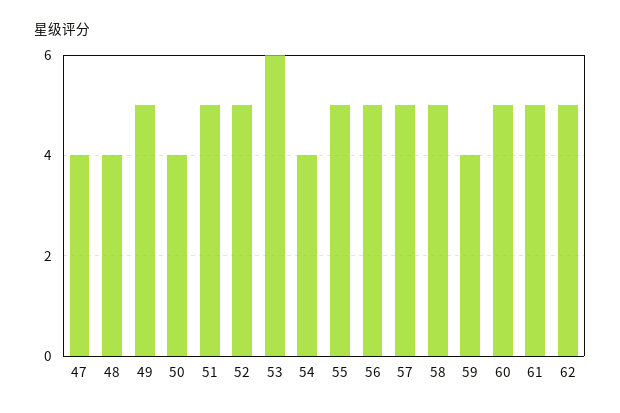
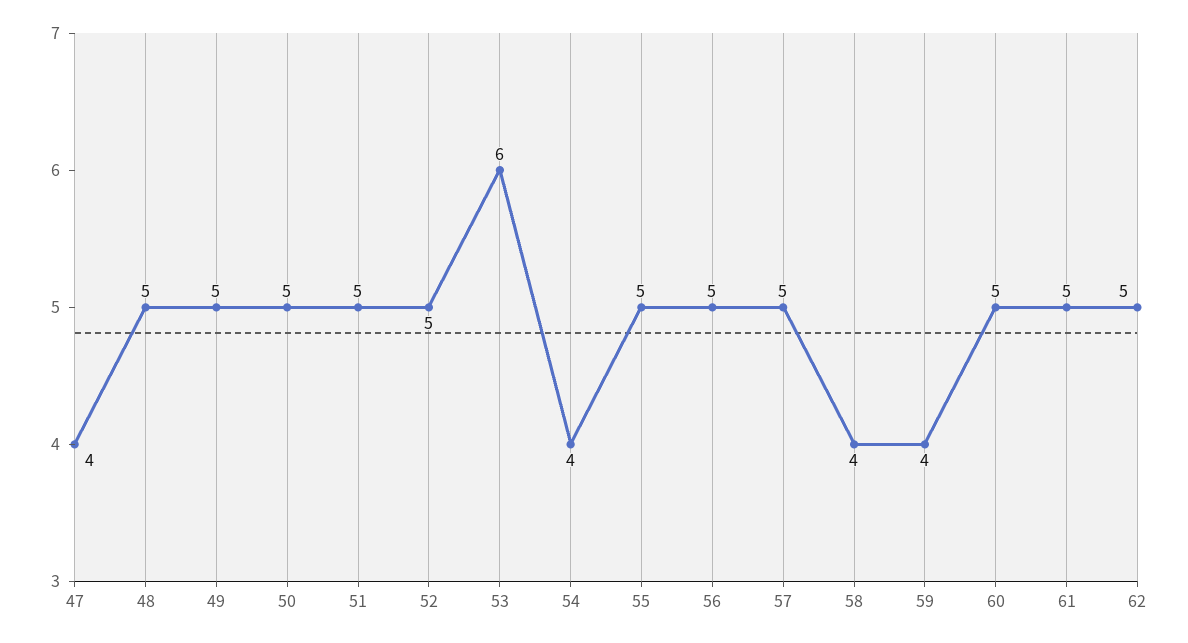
48: 4 -> 5
50: 4 -> 5
58: 5 -> 4

